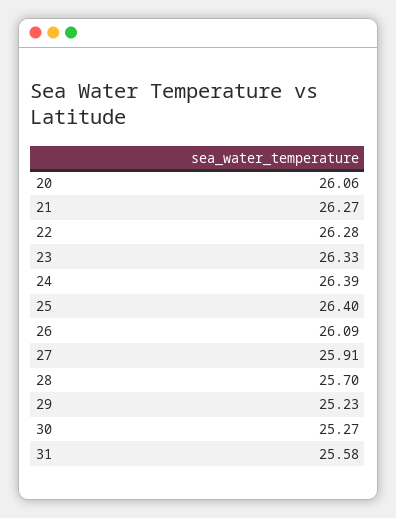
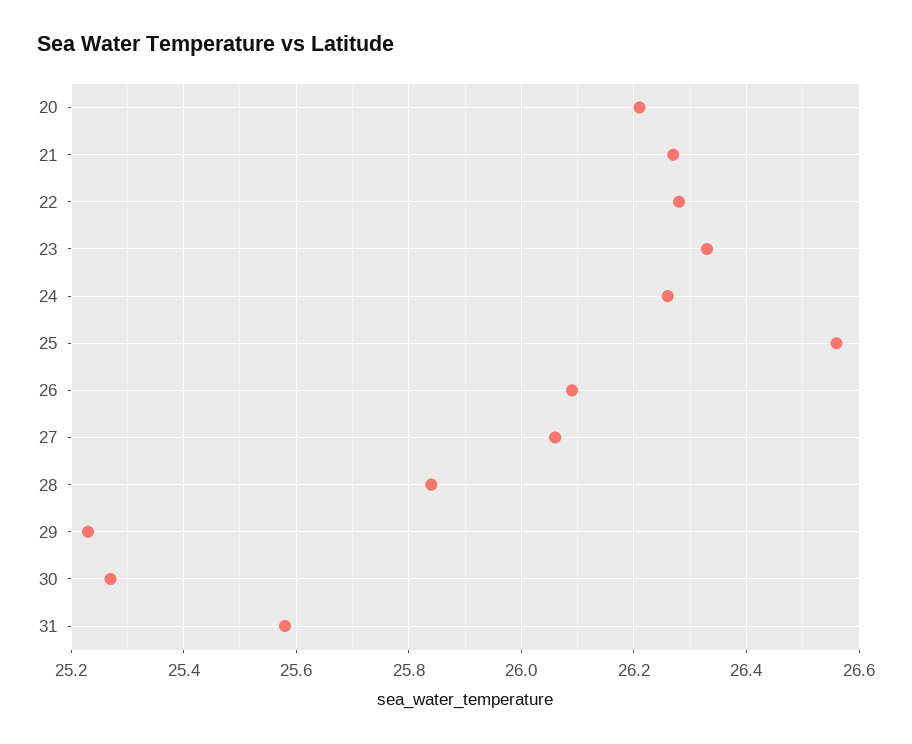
20: 26.06 -> 26.2
24: 26.39 -> 26.25
25: 26.4 -> 26.55
27: 25.91 -> 26.05
28: 25.7 -> 25.85

